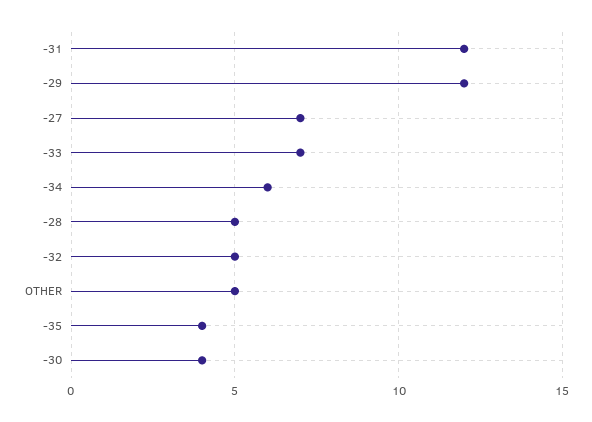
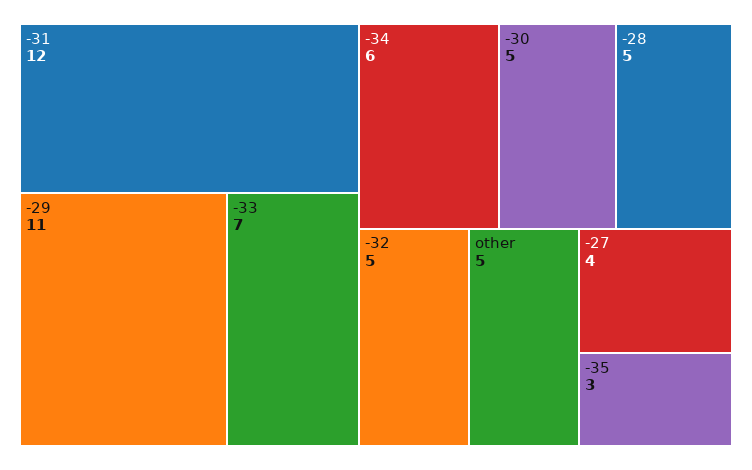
-29: 12 -> 11
-27: 7 -> 4
-35: 4 -> 3
-30: 4 -> 5

